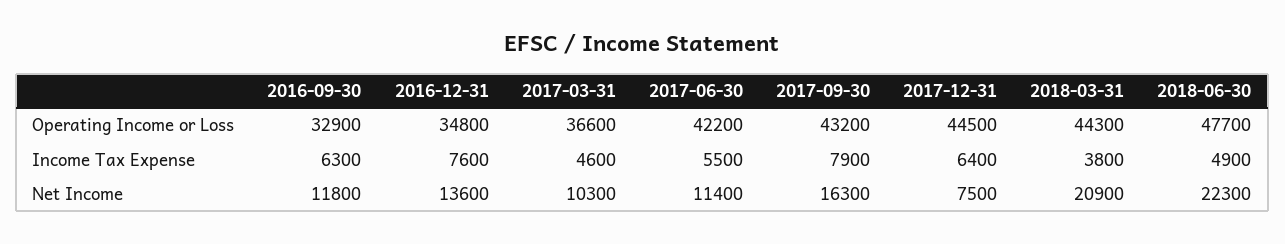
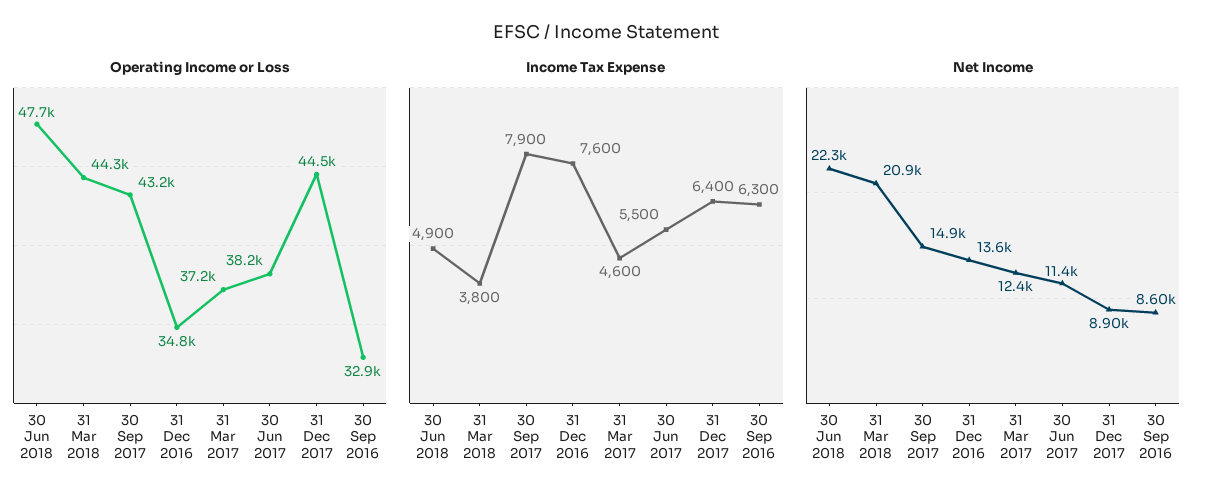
Operating Income or Loss, 2017-03-31: 36600 -> 37200
Operating Income or Loss, 2017-06-30: 42200 -> 38200
Net Income, 2016-09-30: 11800 -> 8600
Net Income, 2017-03-31: 10300 -> 12400
Net Income, 2017-09-30: 16300 -> 14900
Net Income, 2017-12-31: 7500 -> 8900

